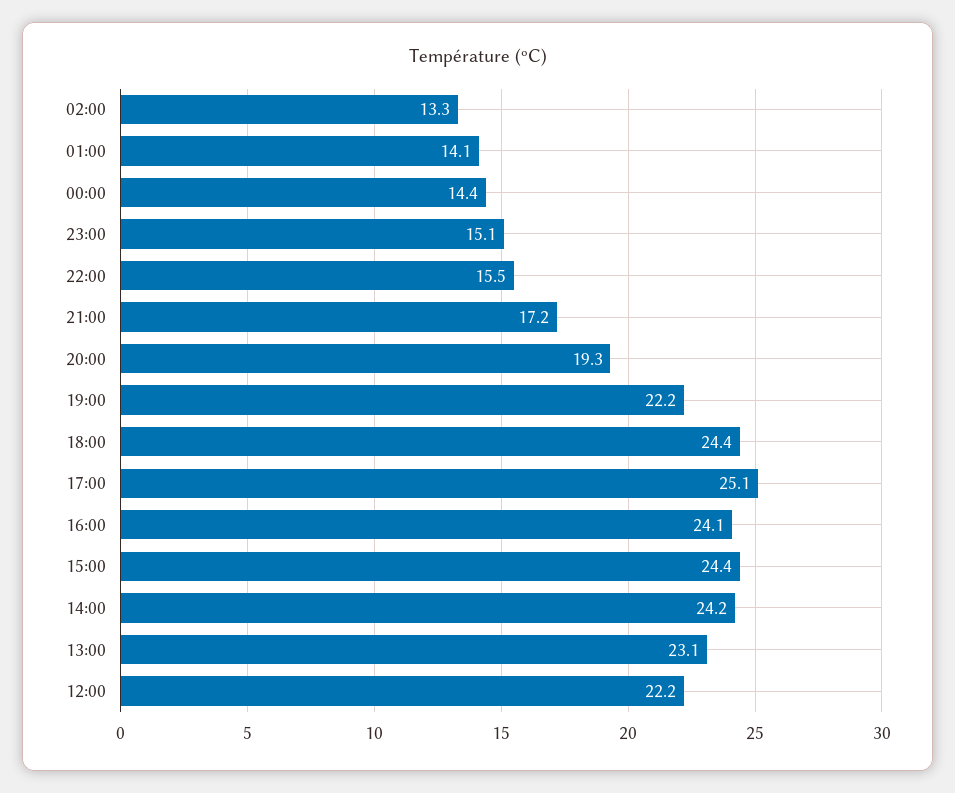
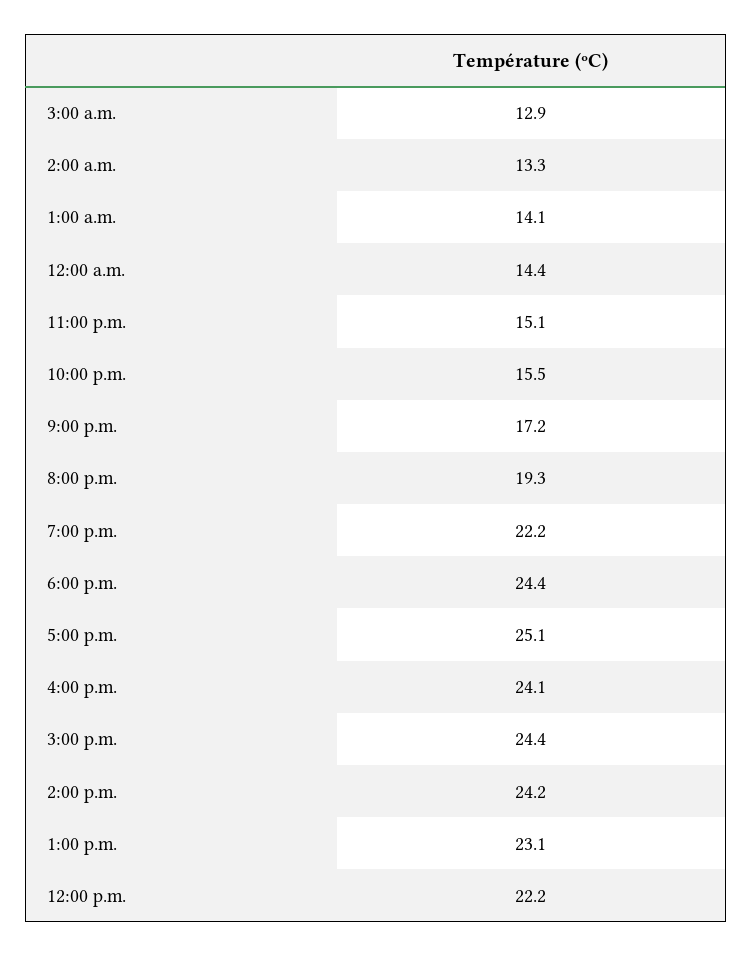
3:00 a.m.: none -> 12.9

